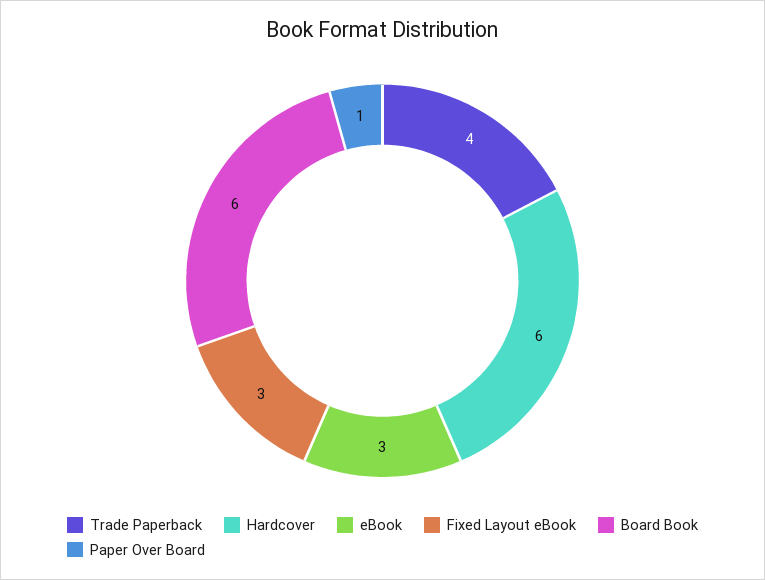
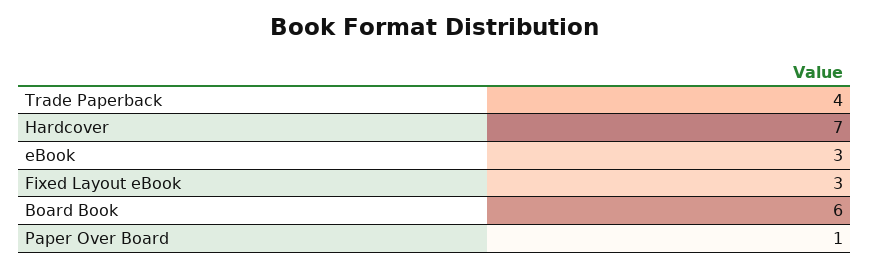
Hardcover: 6 -> 7

